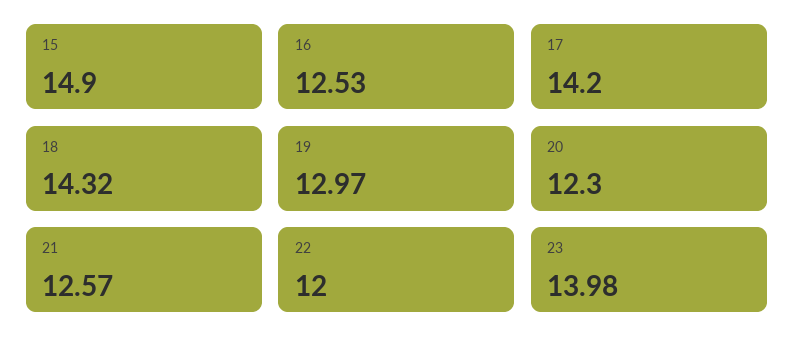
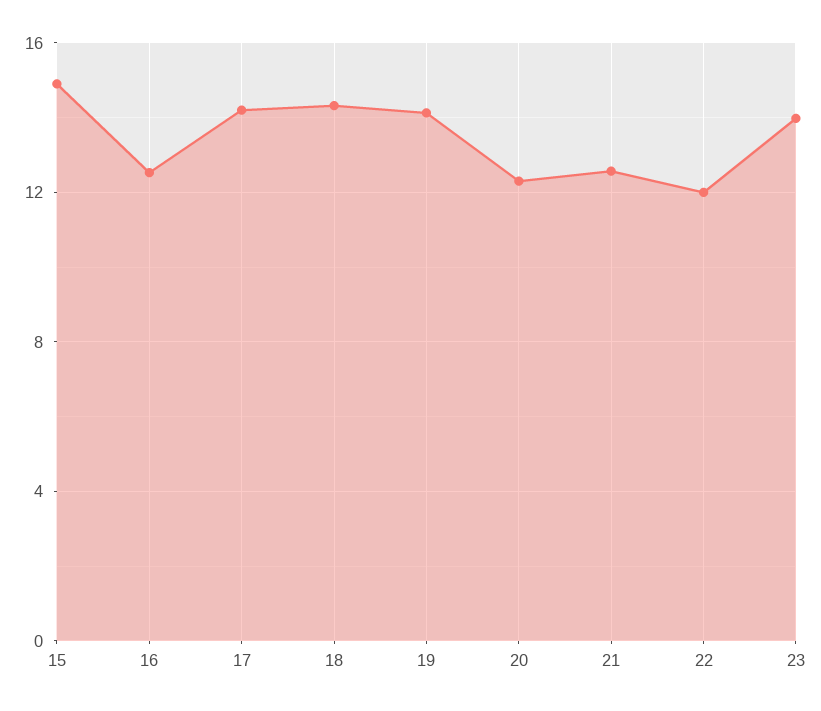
19: 12.97 -> 14

